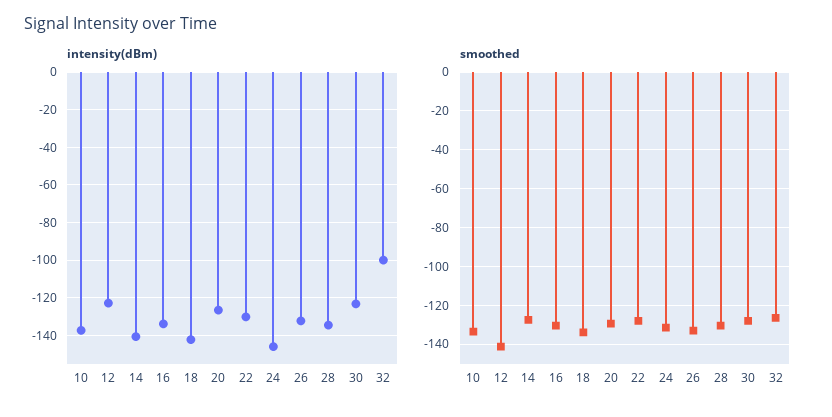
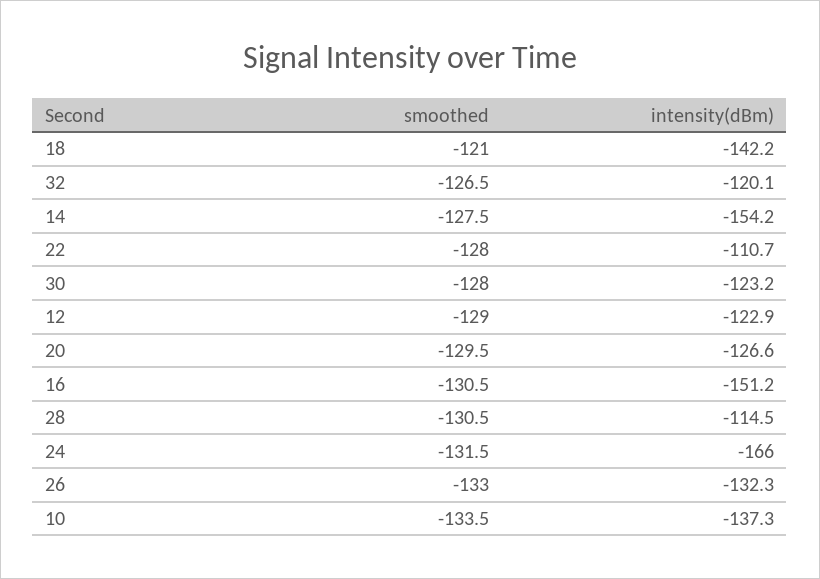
intensity(dBm), 14: -140 -> -154.2
intensity(dBm), 16: -135 -> -151.2
intensity(dBm), 22: -130 -> -110.7
intensity(dBm), 24: -145 -> -166
intensity(dBm), 28: -135 -> -114.5
intensity(dBm), 32: -100 -> -120.1
smoothed, 12: -140 -> -129
smoothed, 18: -135 -> -121

